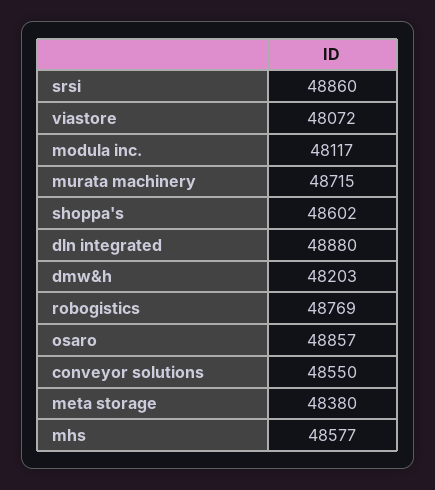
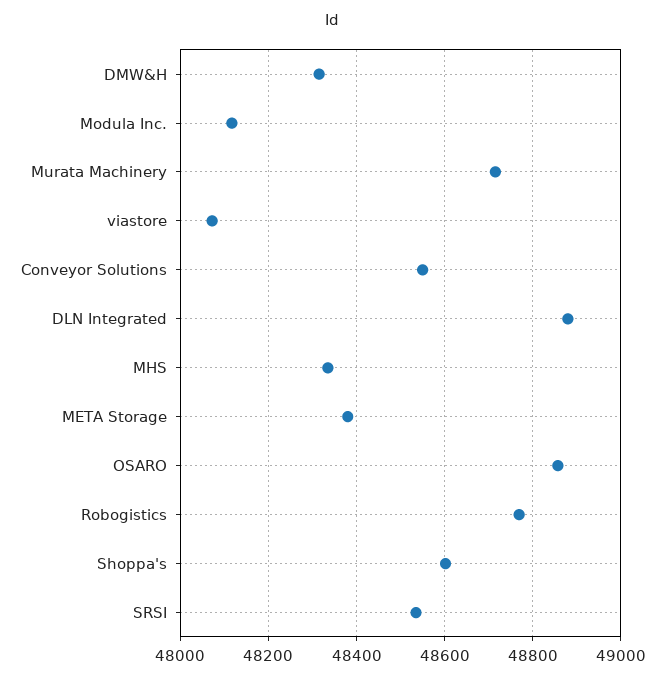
srsi: 48860 -> 48540
dmw&h: 48203 -> 48320
mhs: 48577 -> 48340

